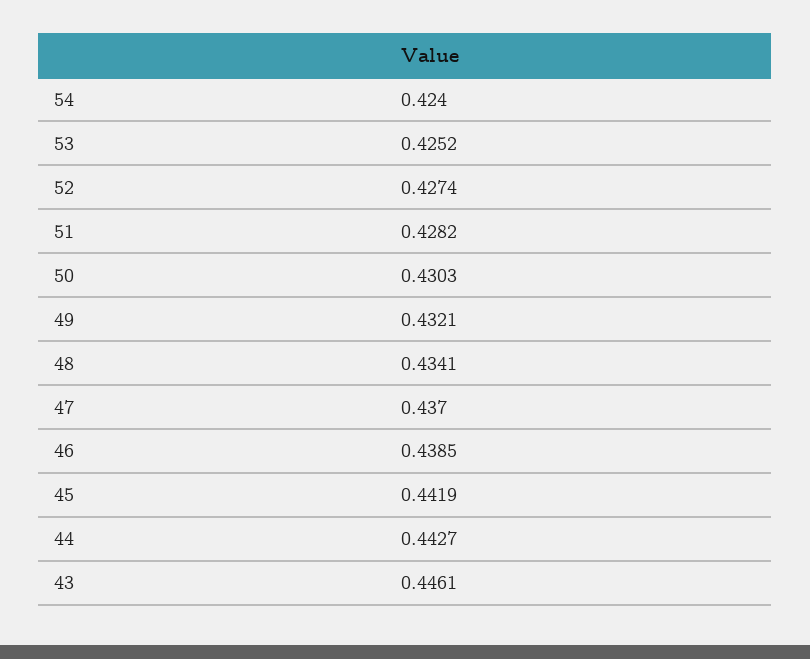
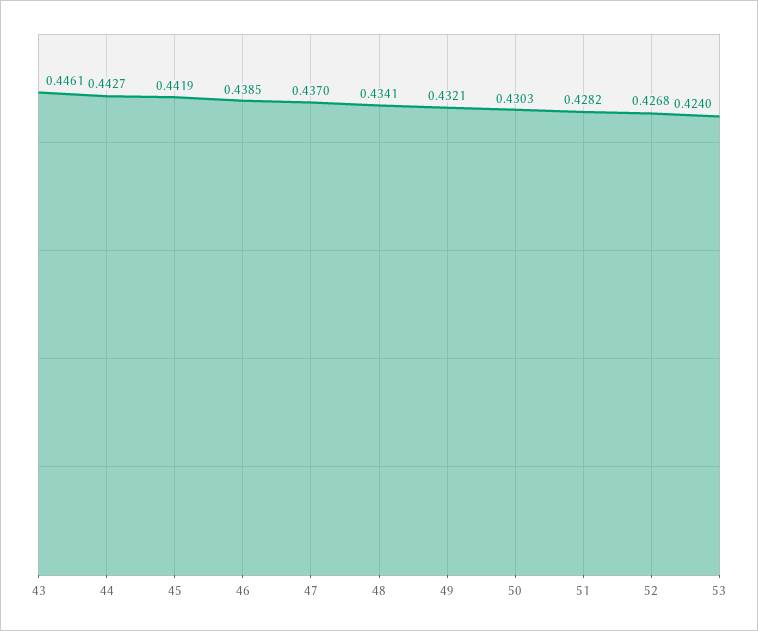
54: 0.424 -> none
53: 0.4252 -> 0.424
52: 0.4274 -> 0.4268

